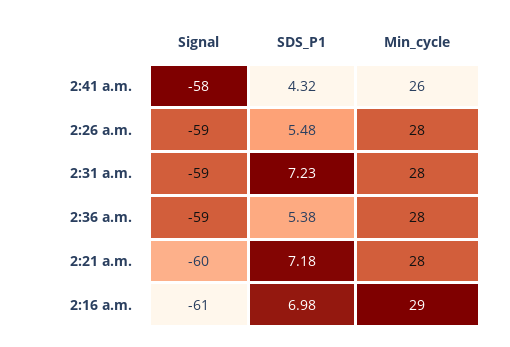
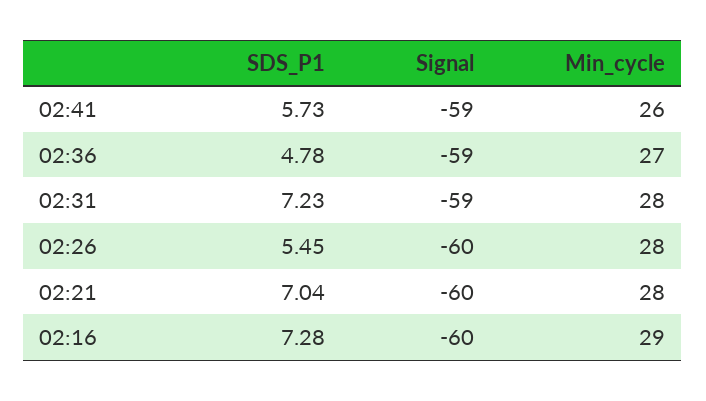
Signal, 2:41 a.m.: -58 -> -59
SDS_P1, 2:41 a.m.: 4.32 -> 5.73
Signal, 2:26 a.m.: -59 -> -60
SDS_P1, 2:26 a.m.: 5.48 -> 5.45
SDS_P1, 2:36 a.m.: 5.38 -> 4.78
Min_cycle, 2:36 a.m.: 28 -> 27
SDS_P1, 2:21 a.m.: 7.18 -> 7.04
Signal, 2:16 a.m.: -61 -> -60
SDS_P1, 2:16 a.m.: 6.98 -> 7.28

